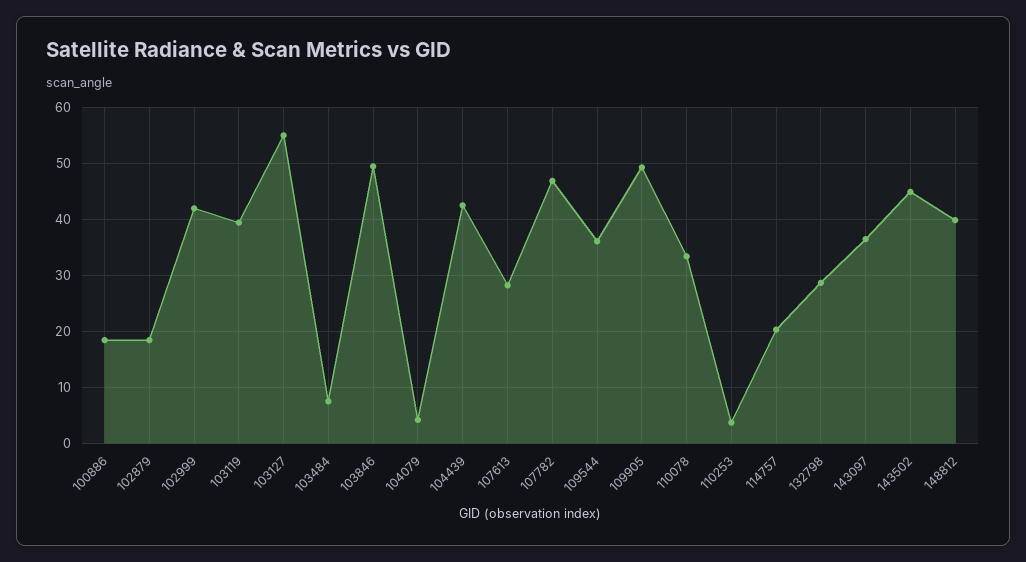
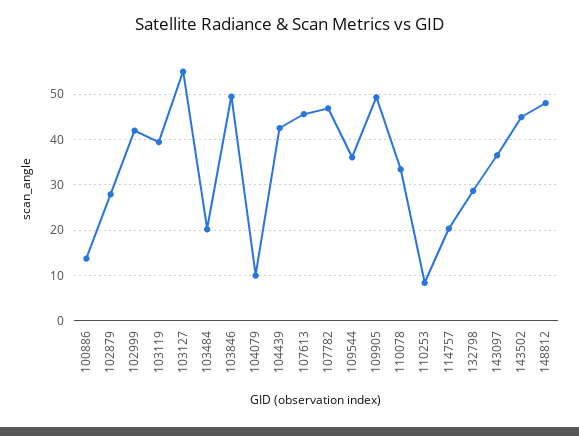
100886: 18 -> 14
102879: 18 -> 28
103484: 8 -> 20
104079: 4 -> 10
107613: 28 -> 46
110253: 4 -> 8
148812: 40 -> 48

